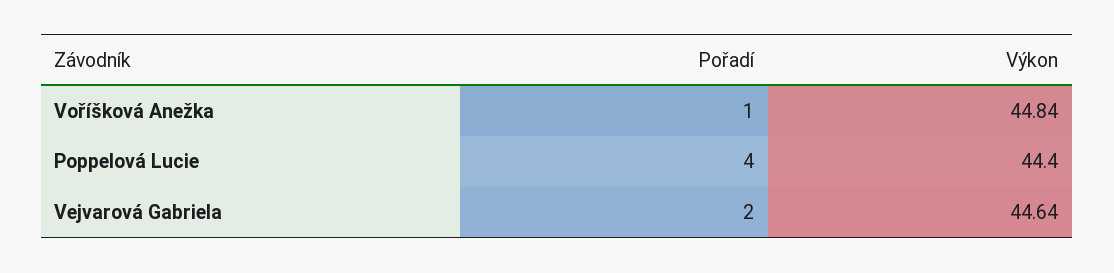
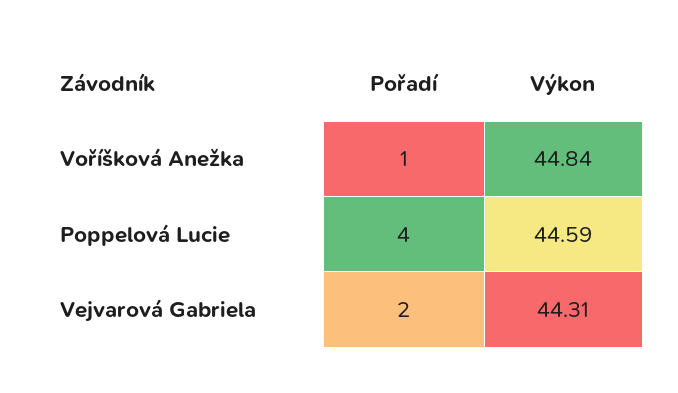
Výkon, Poppelová Lucie: 44.4 -> 44.59
Výkon, Vejvarová Gabriela: 44.64 -> 44.31

